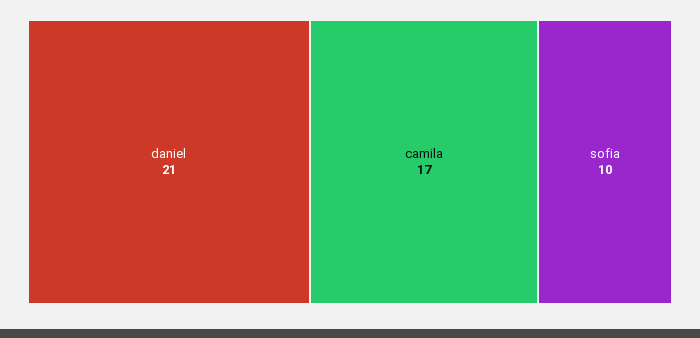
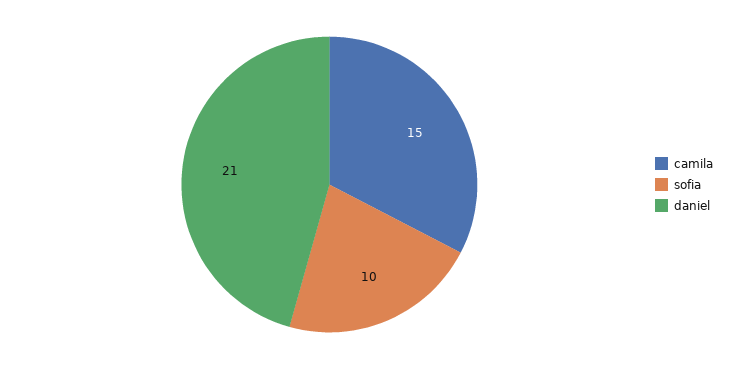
camila: 17 -> 15

